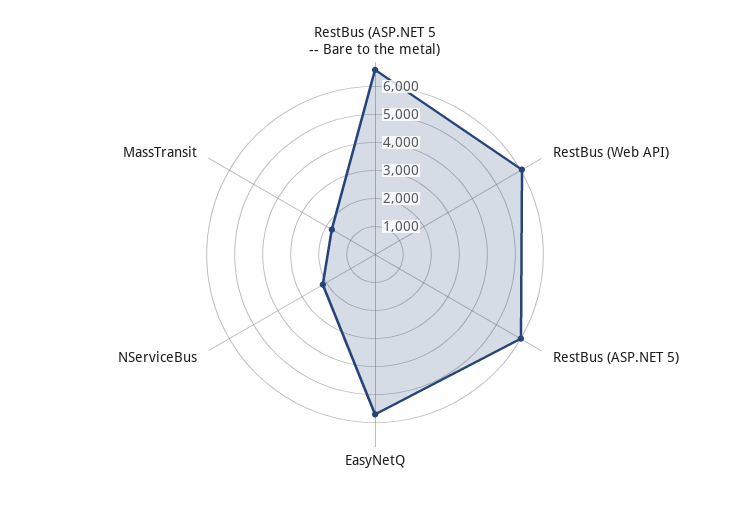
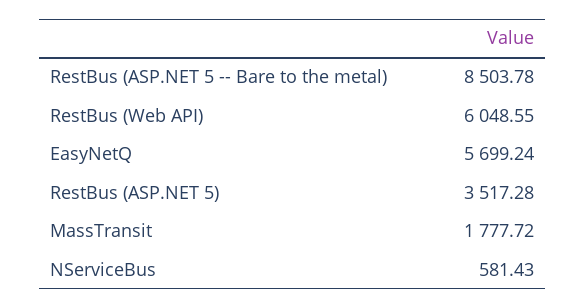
RestBus (ASP.NET 5 -- Bare to the metal): 6500 -> 8503.78
RestBus (ASP.NET 5): 6000 -> 3517.28
NServiceBus: 2000 -> 581.43

